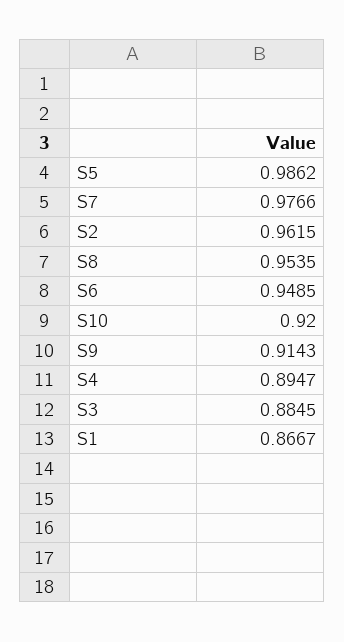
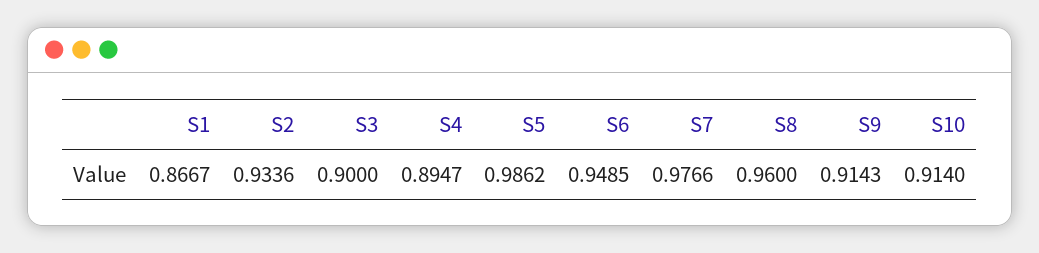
S2: 0.9615 -> 0.9336
S8: 0.9535 -> 0.96
S10: 0.92 -> 0.914
S3: 0.8845 -> 0.9

